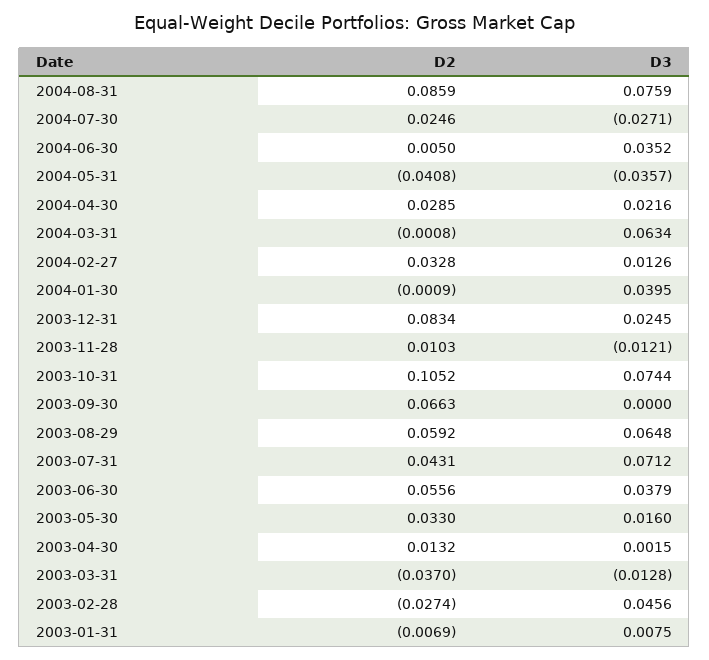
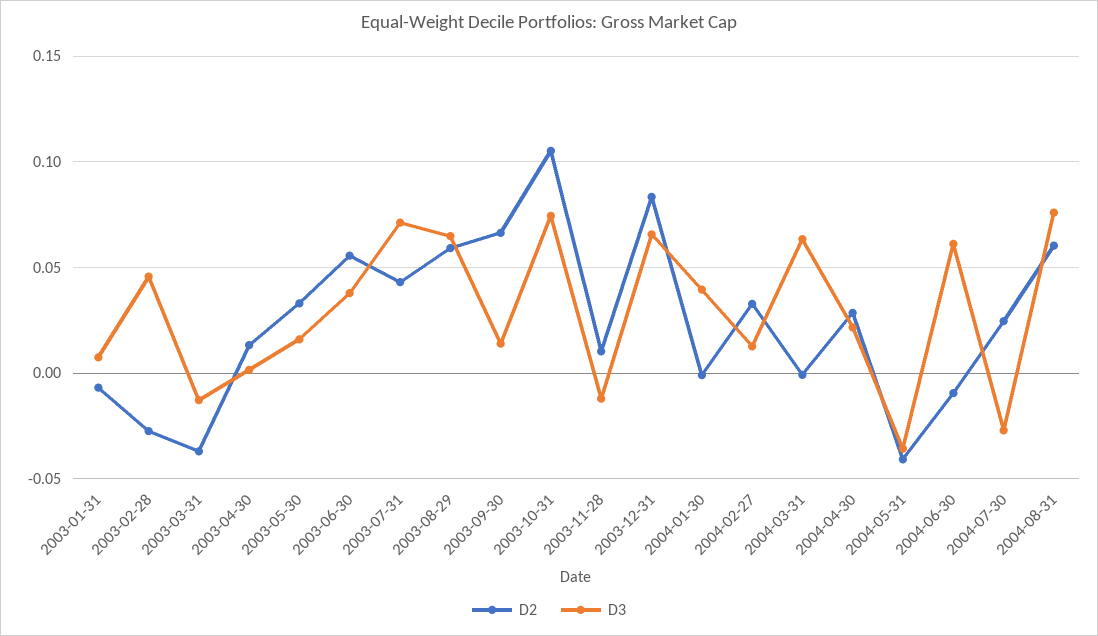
D2, 2004-08-31: 0.0859 -> 0.06
D2, 2004-06-30: 0.005 -> -0.01
D3, 2004-06-30: 0.0352 -> 0.06
D3, 2003-12-31: 0.0245 -> 0.065
D3, 2003-09-30: 0 -> 0.015

